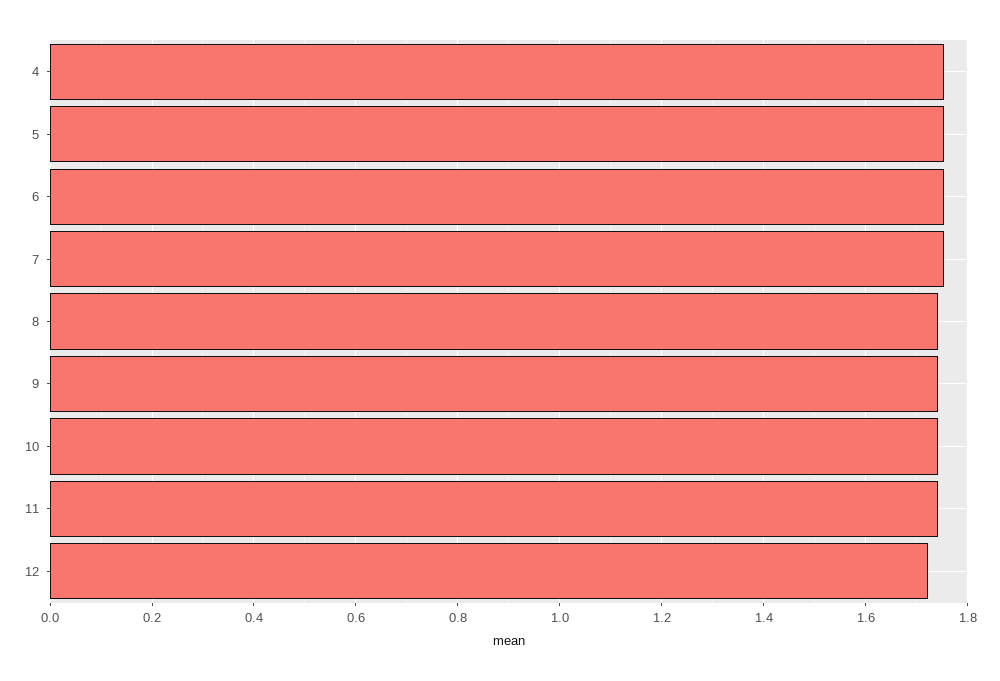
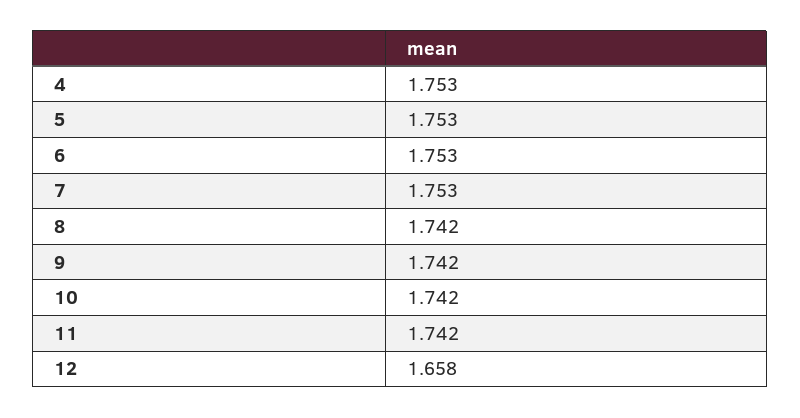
12: 1.72 -> 1.658

